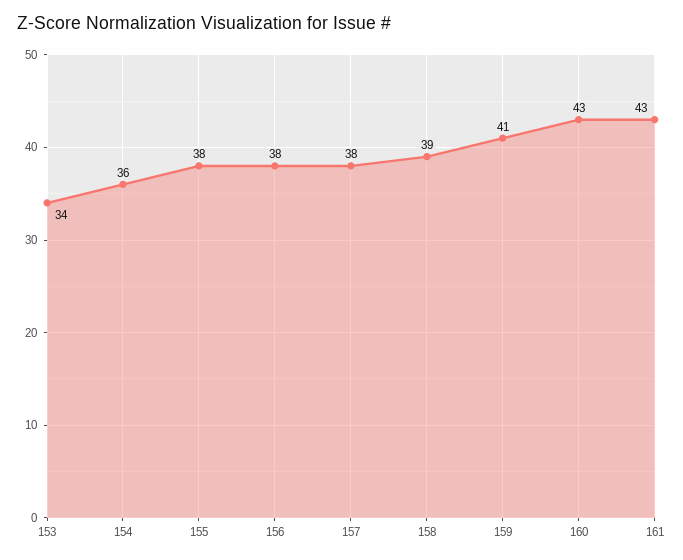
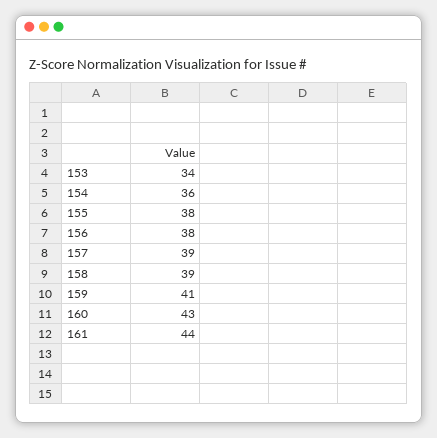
157: 38 -> 39
161: 43 -> 44

